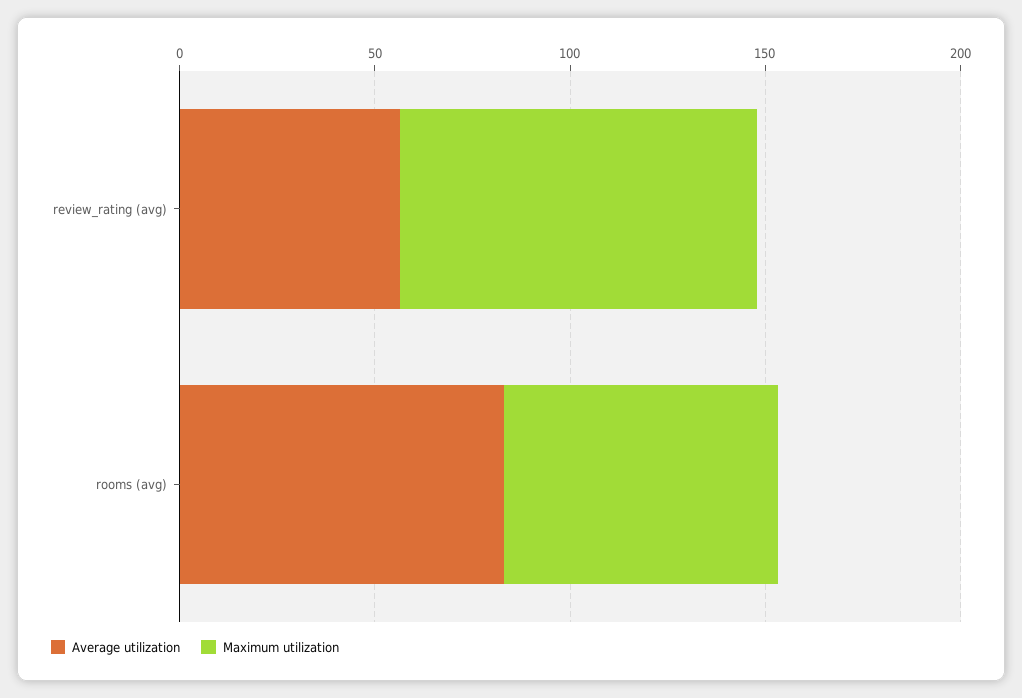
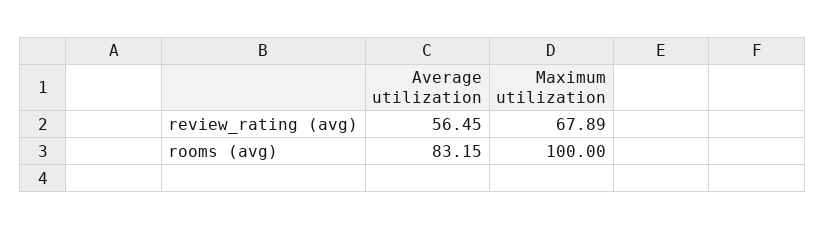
Maximum utilization, review_rating (avg): 90 -> 67.89
Maximum utilization, rooms (avg): 70 -> 100

